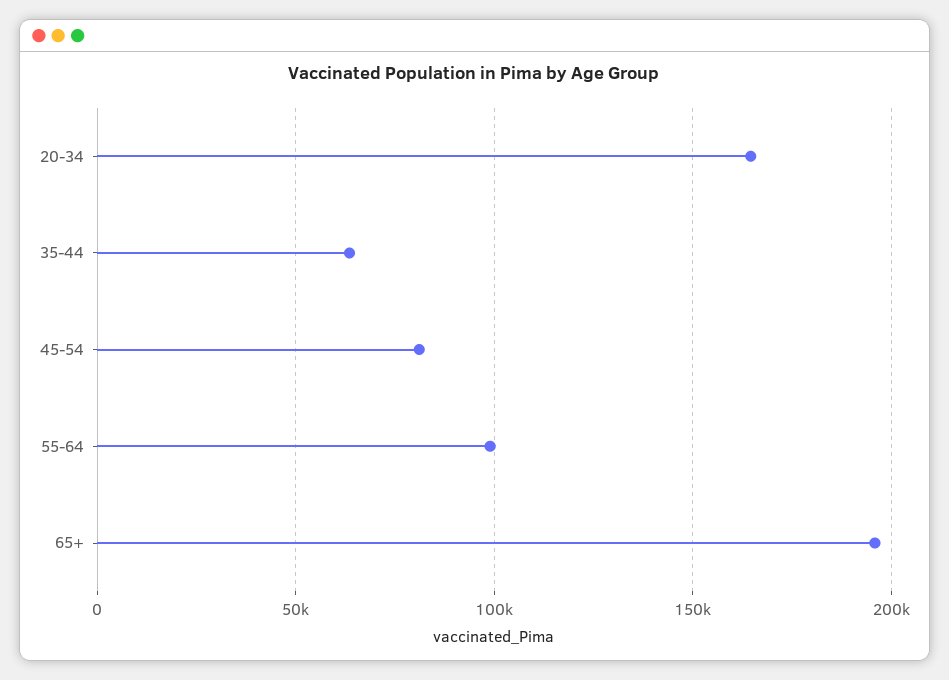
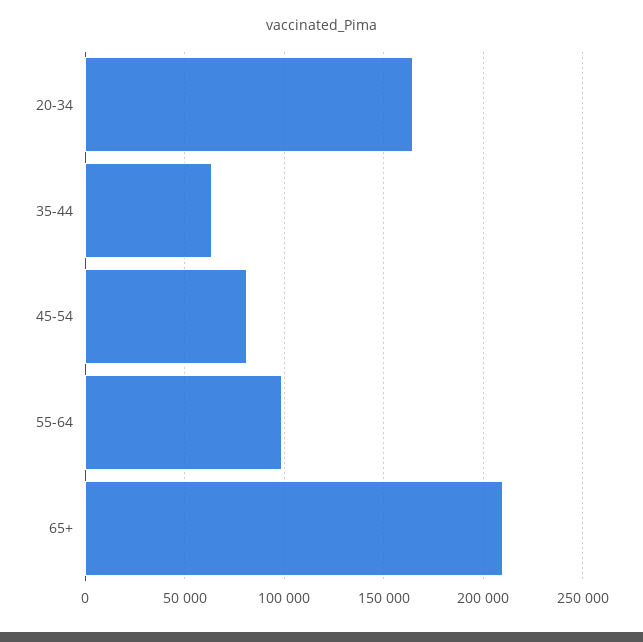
65+: 195000 -> 210000

